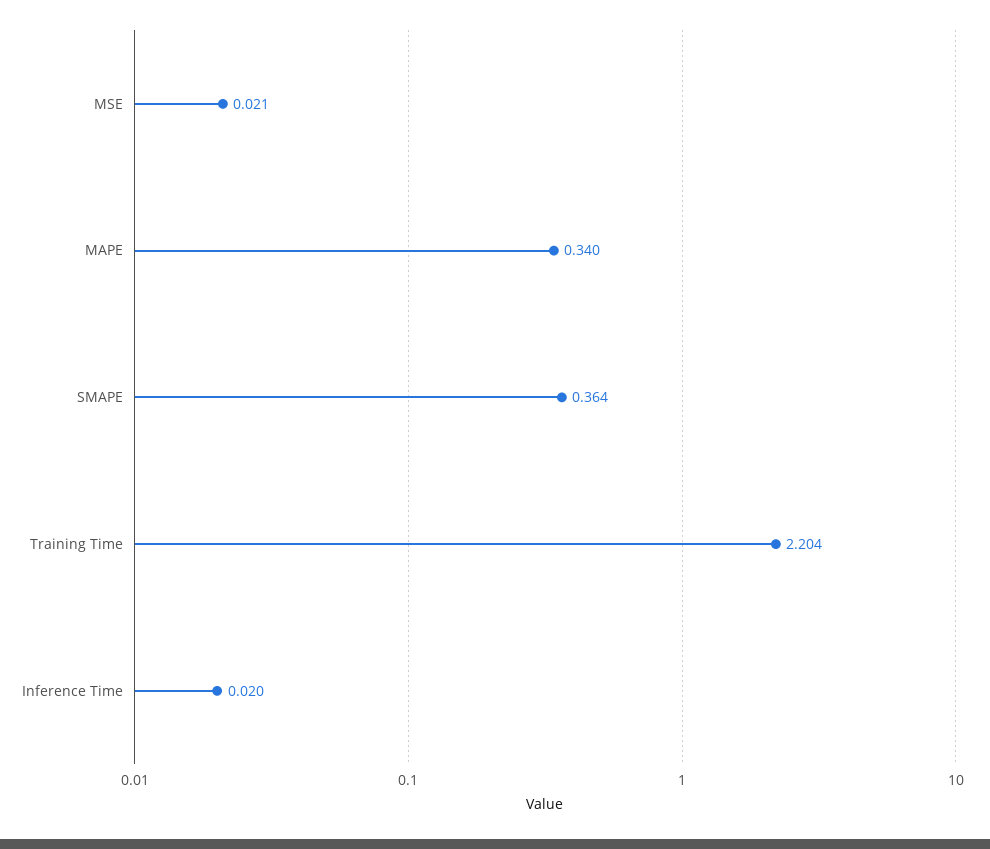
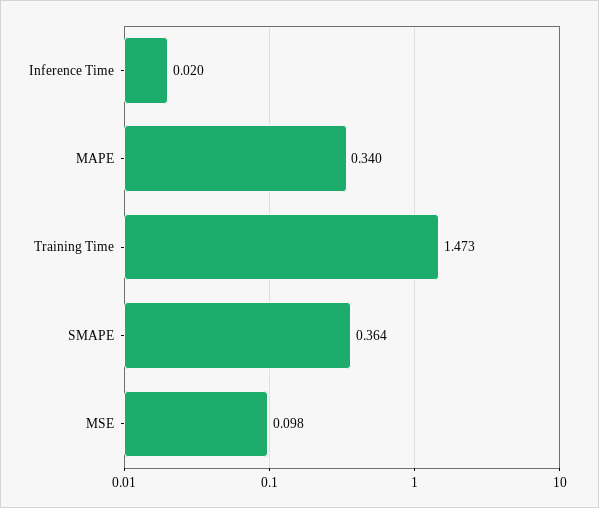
MSE: 0.021 -> 0.098
Training Time: 2.204 -> 1.473

